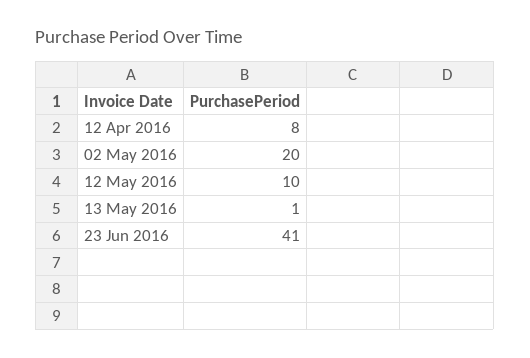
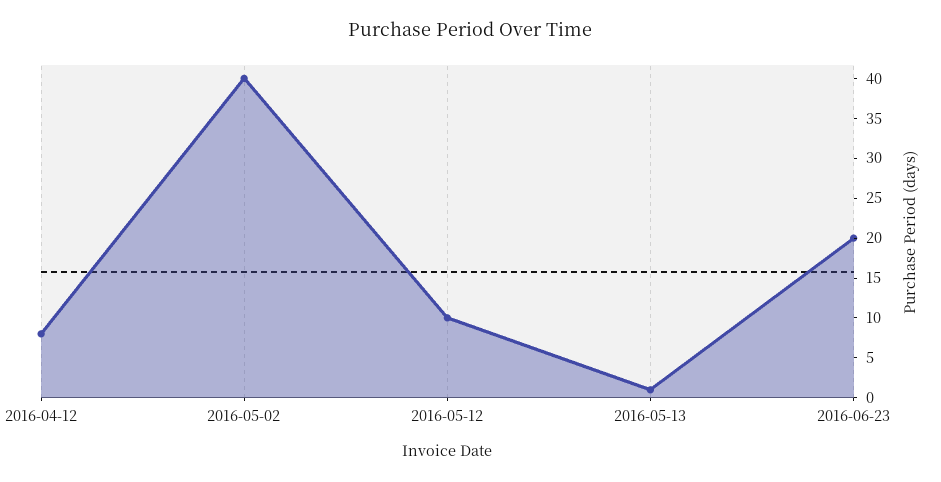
02 May 2016: 20 -> 40
23 Jun 2016: 41 -> 20

